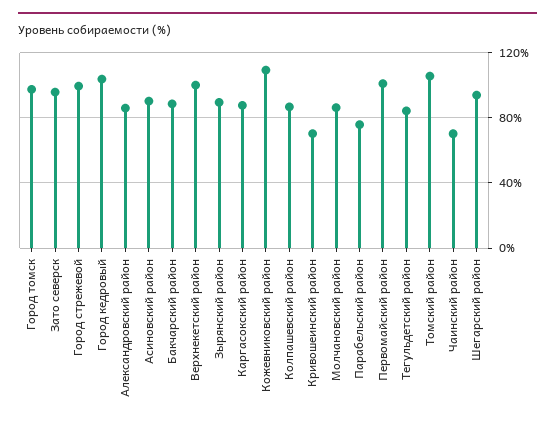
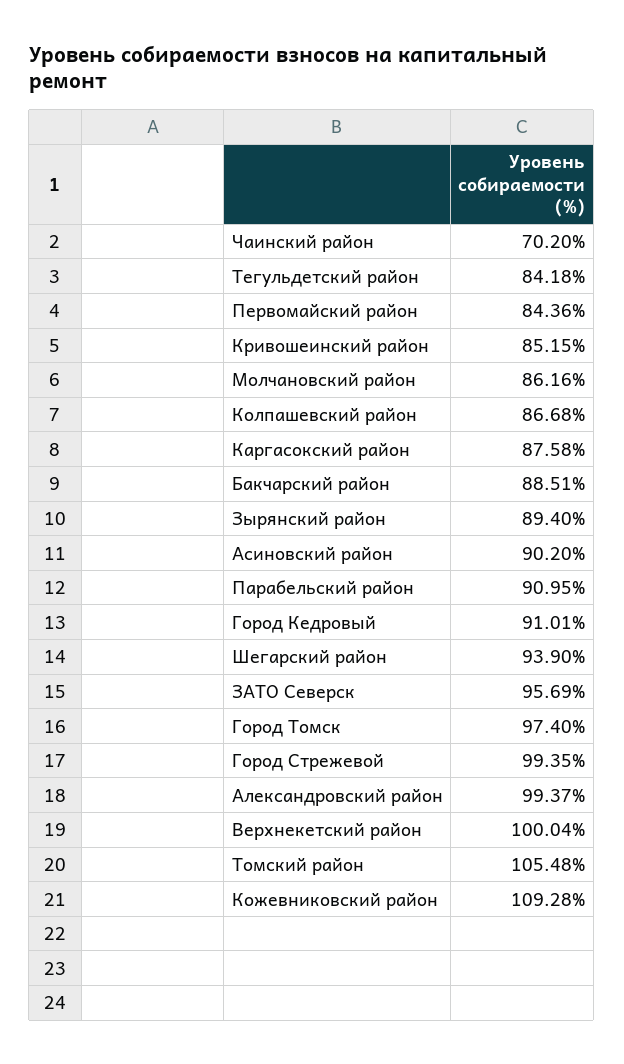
Город кедровый: 105 -> 91.01
Александровский район: 85 -> 99.37
Кривошеинский район: 70 -> 85.15
Парабельский район: 75 -> 90.95
Первомайский район: 100 -> 84.36

